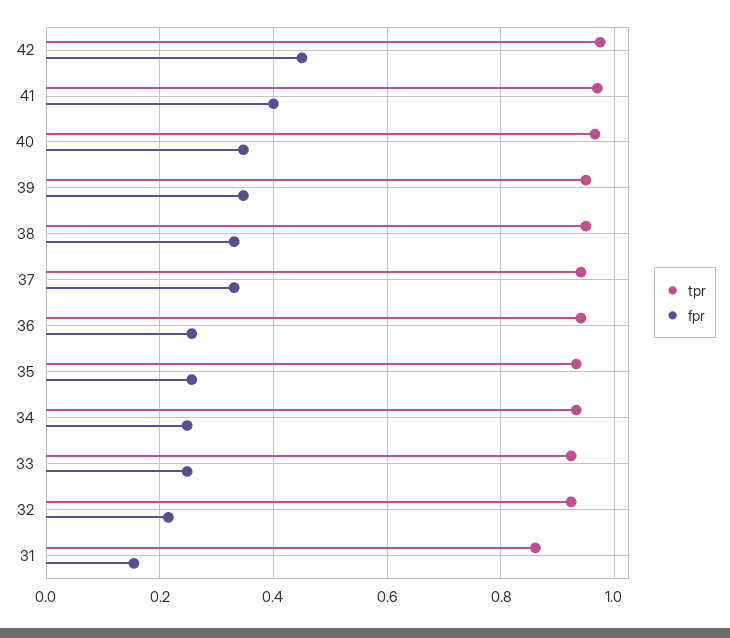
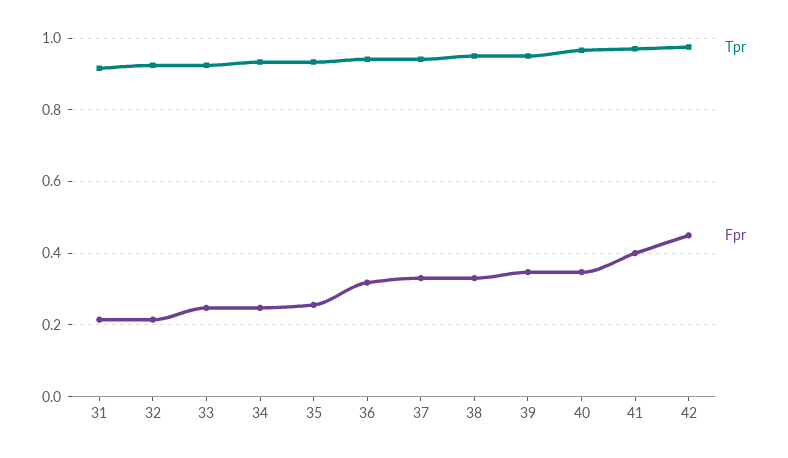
fpr, 36: 0.26 -> 0.32
tpr, 31: 0.86 -> 0.92
fpr, 31: 0.16 -> 0.22

